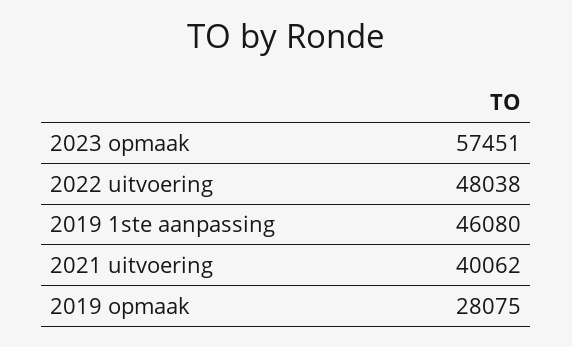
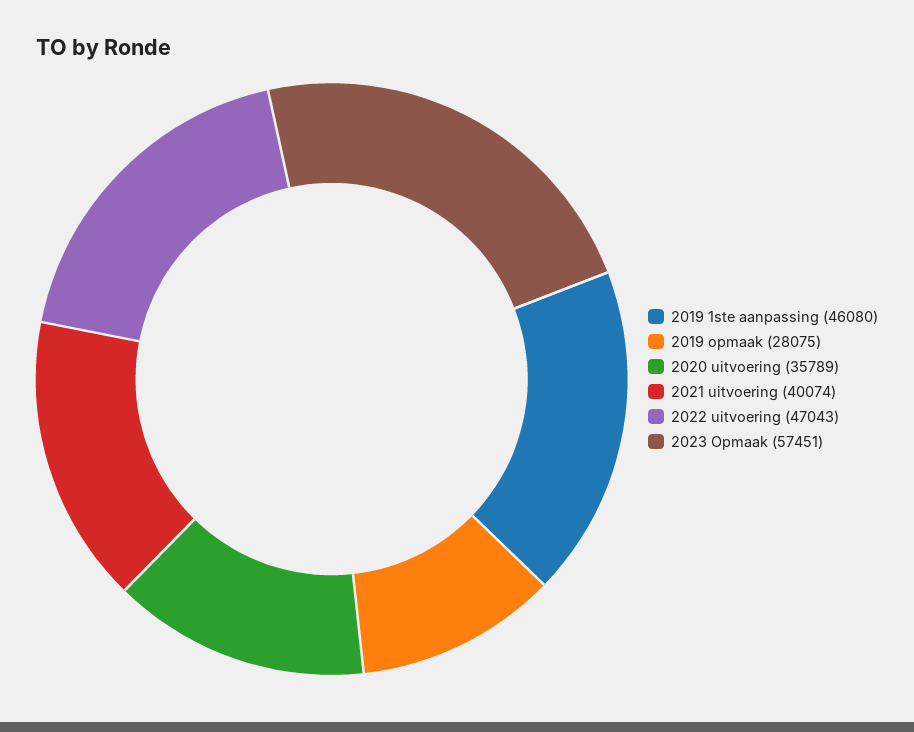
2022 uitvoering: 48038 -> 47043
2021 uitvoering: 40062 -> 40074
2020 uitvoering: none -> 35789

